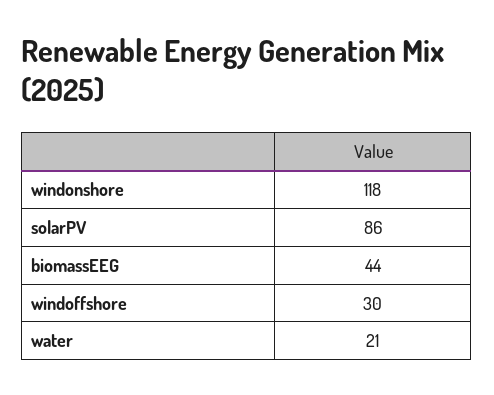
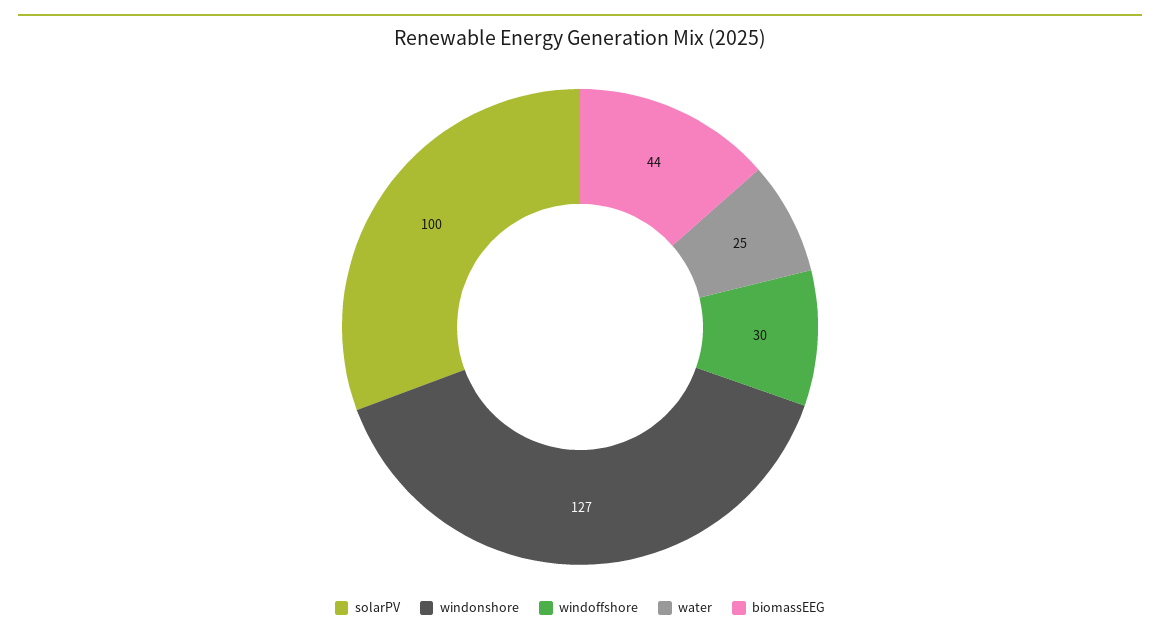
windonshore: 118 -> 127
solarPV: 86 -> 100
water: 21 -> 25

